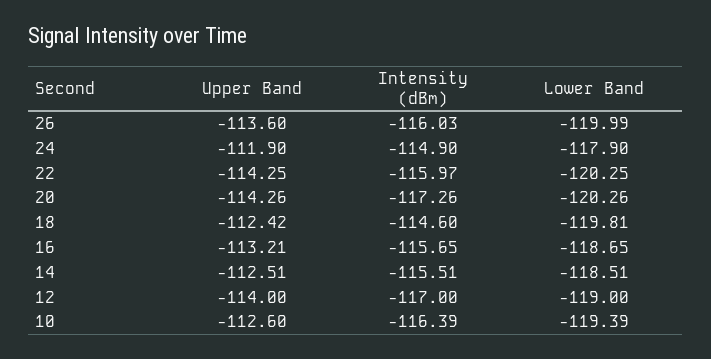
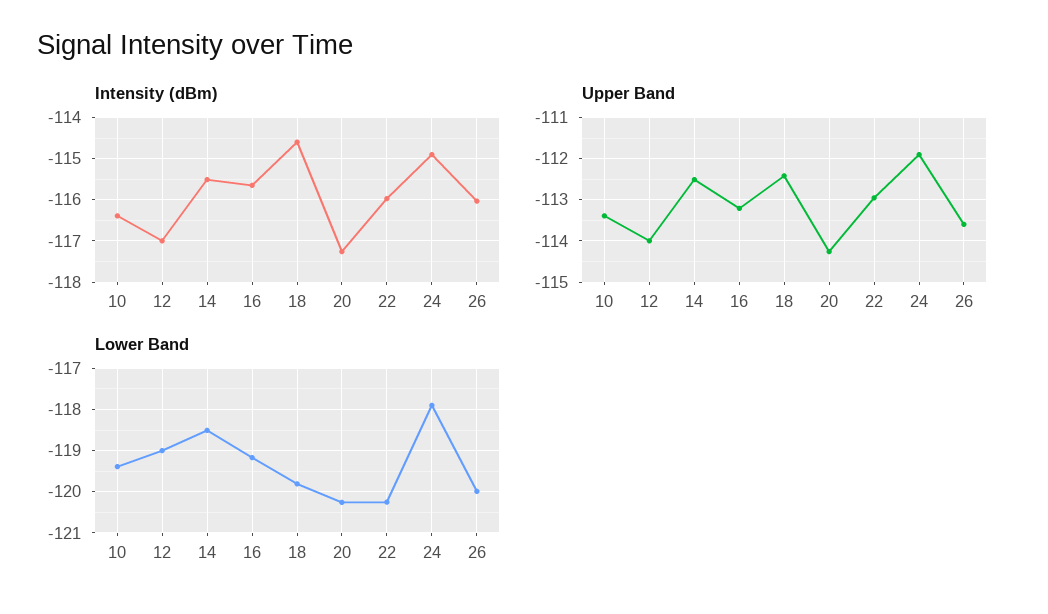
Upper Band, 22: -114.25 -> -113
Lower Band, 16: -118.65 -> -119.2
Upper Band, 10: -112.6 -> -113.4

